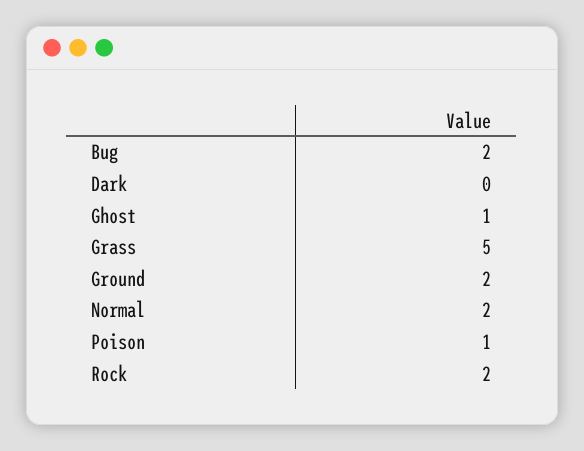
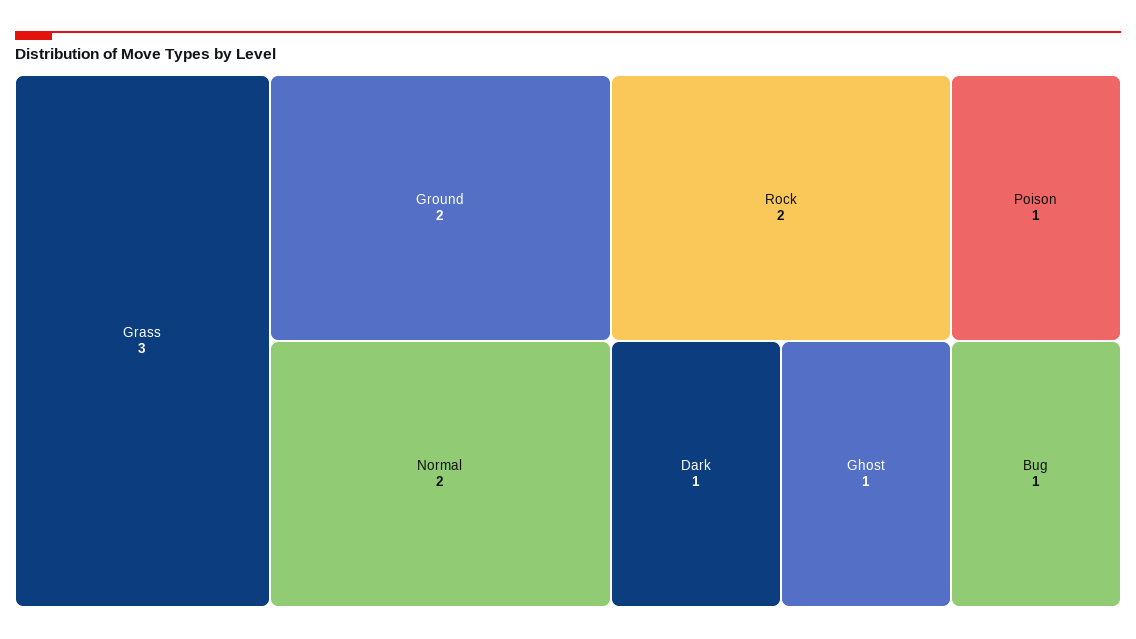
Bug: 2 -> 1
Dark: 0 -> 1
Grass: 5 -> 3

